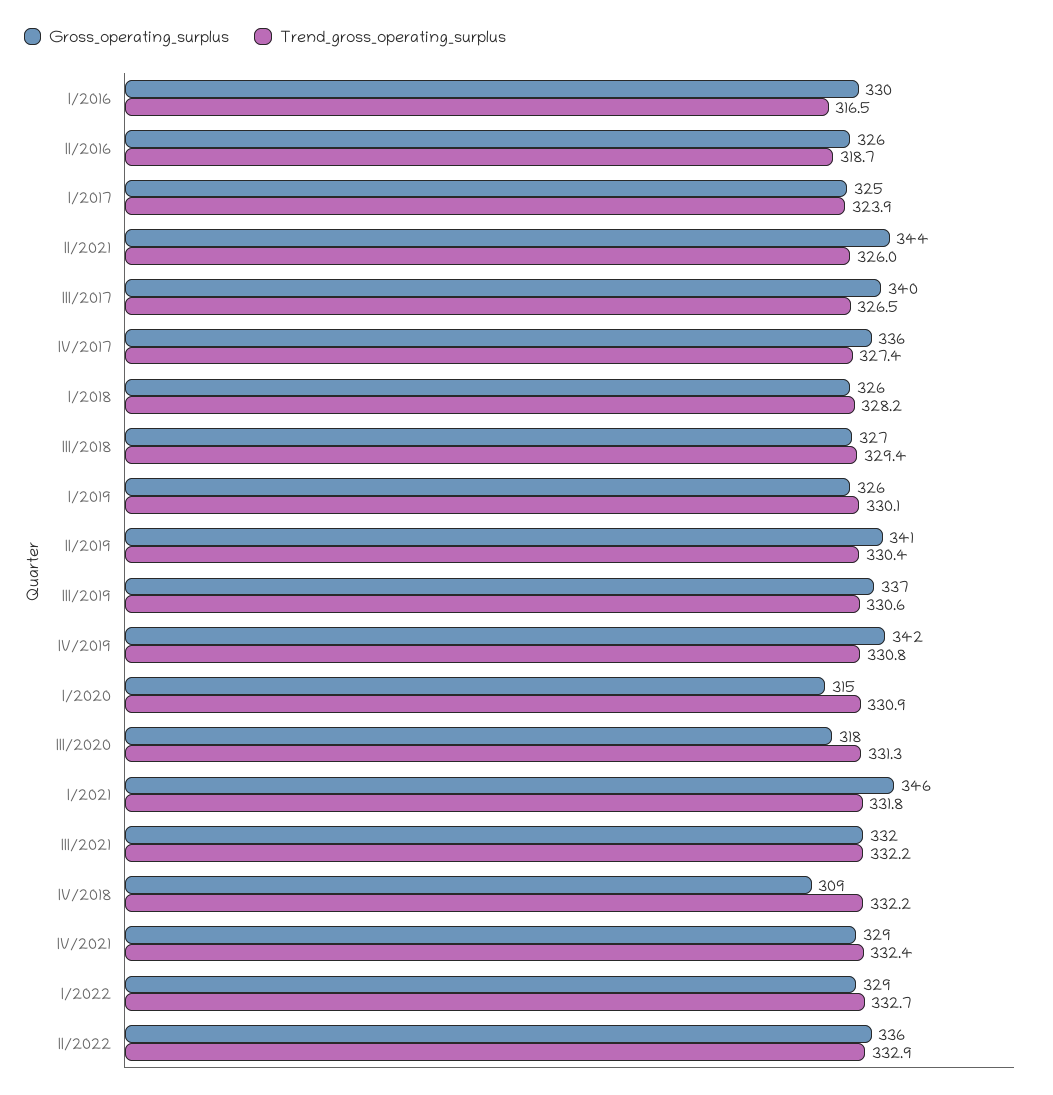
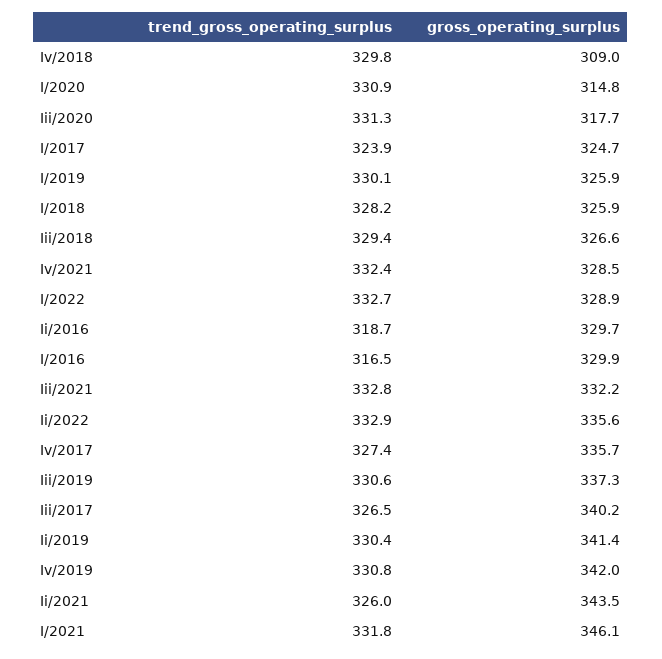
Gross_operating_surplus, II/2016: 326 -> 329.7
Trend_gross_operating_surplus, III/2021: 332.2 -> 332.8
Trend_gross_operating_surplus, IV/2018: 332.2 -> 329.8

